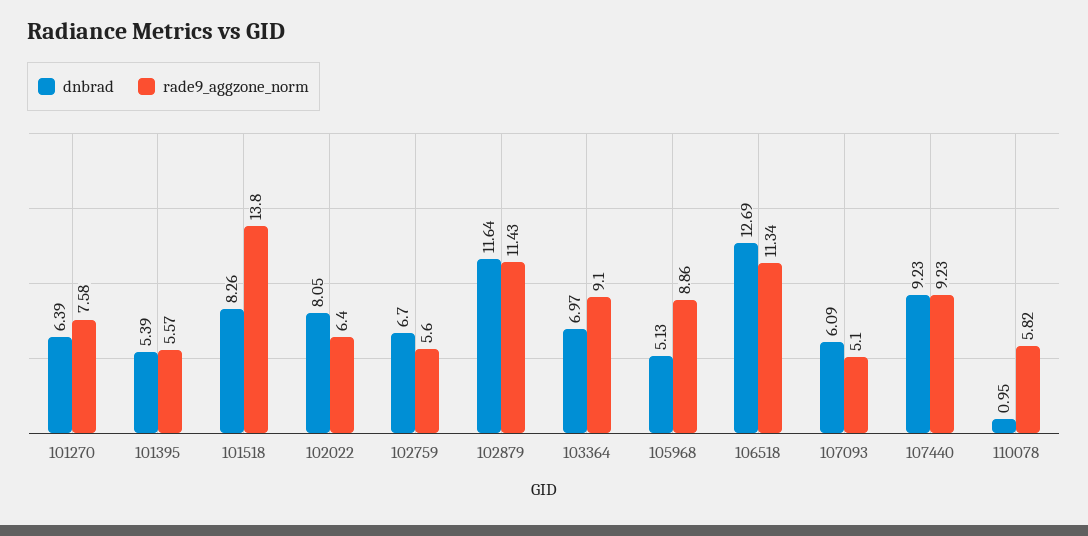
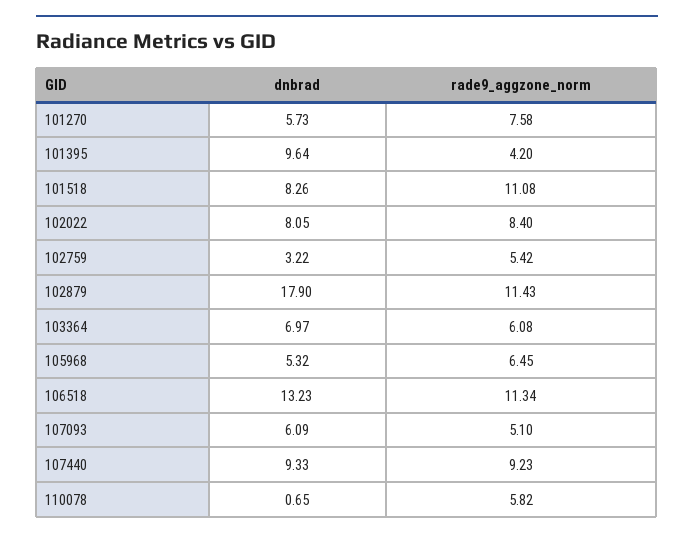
dnbrad, 101270: 6.39 -> 5.73
dnbrad, 101395: 5.39 -> 9.64
rade9_aggzone_norm, 101395: 5.57 -> 4.2
rade9_aggzone_norm, 101518: 13.8 -> 11.08
rade9_aggzone_norm, 102022: 6.4 -> 8.4
dnbrad, 102759: 6.7 -> 3.22
rade9_aggzone_norm, 102759: 5.6 -> 5.42
dnbrad, 102879: 11.64 -> 17.9
rade9_aggzone_norm, 103364: 9.1 -> 6.08
dnbrad, 105968: 5.13 -> 5.32
rade9_aggzone_norm, 105968: 8.86 -> 6.45
dnbrad, 106518: 12.69 -> 13.23
dnbrad, 107440: 9.23 -> 9.33
dnbrad, 110078: 0.95 -> 0.65

